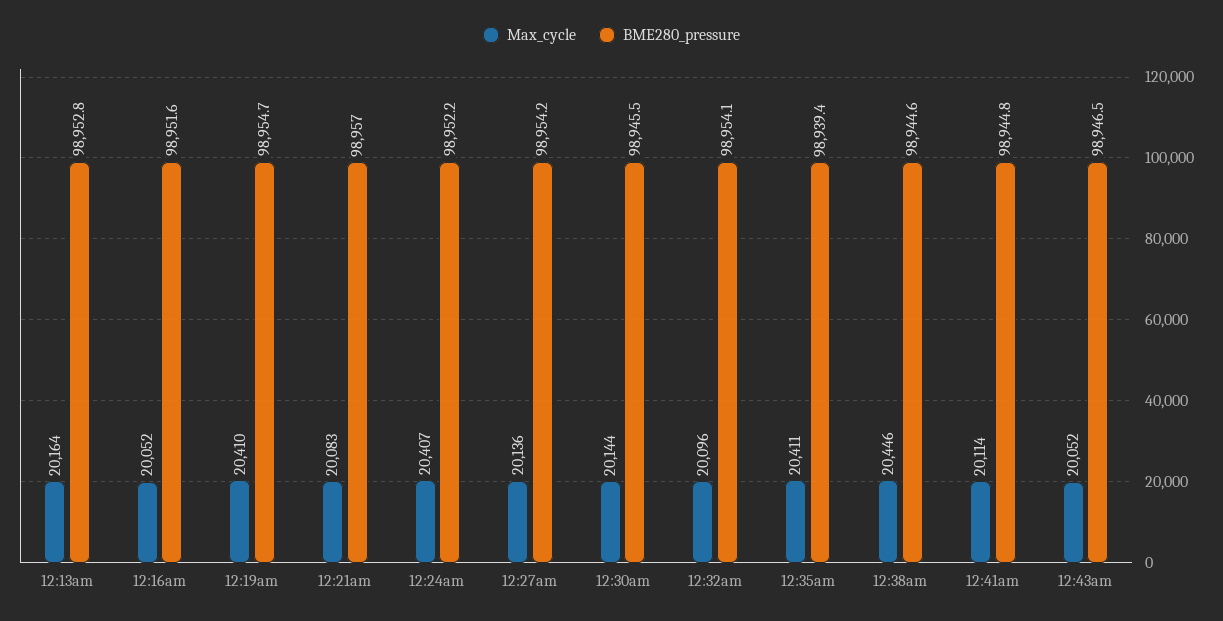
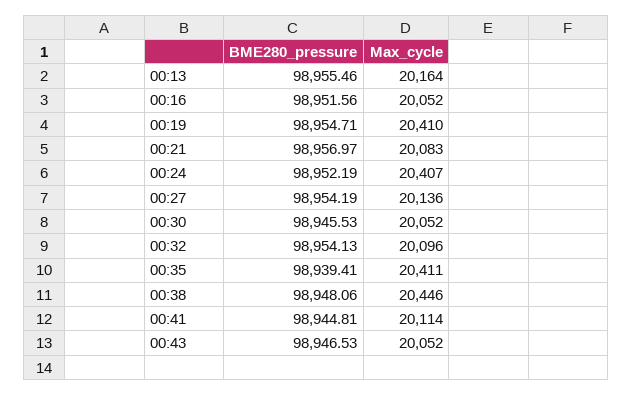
BME280_pressure, 12:13am: 98952.8 -> 98955.46
Max_cycle, 12:30am: 20144 -> 20052
BME280_pressure, 12:38am: 98944.6 -> 98948.06

